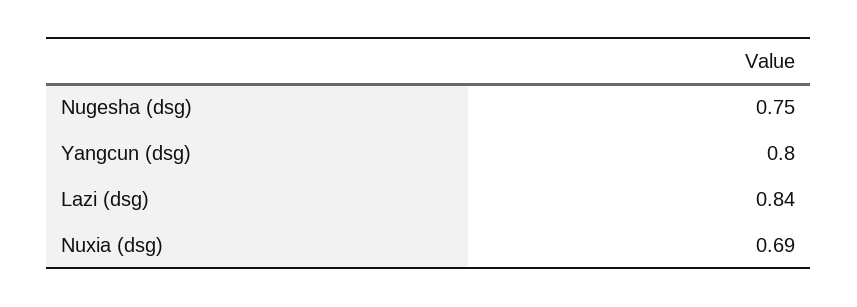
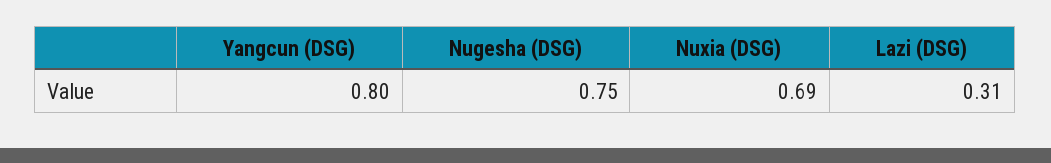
Lazi (dsg): 0.84 -> 0.31

